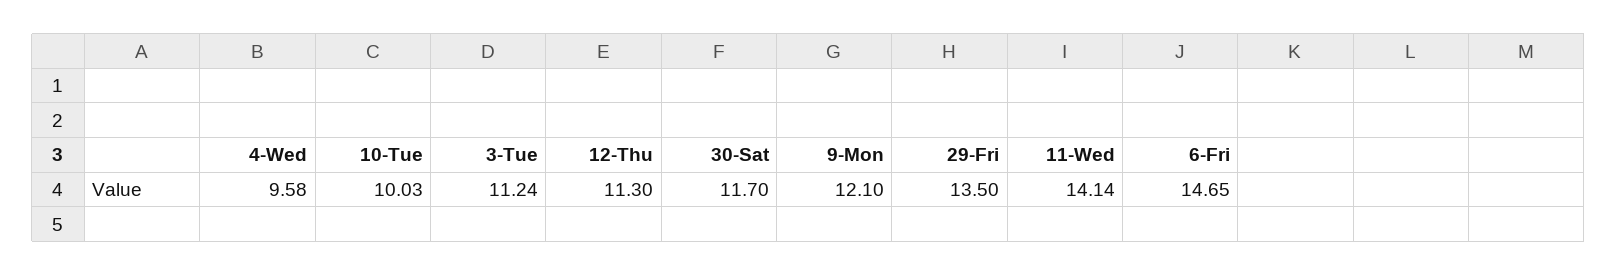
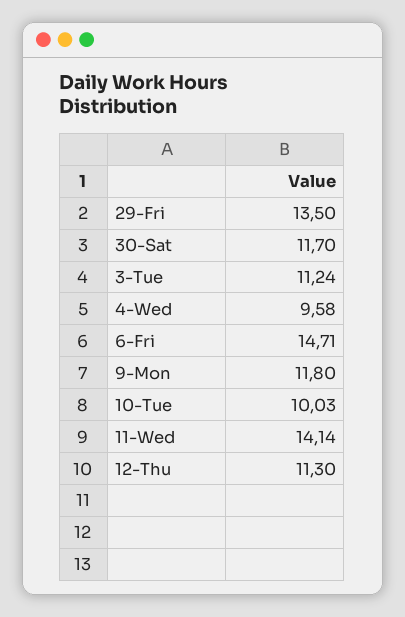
9-Mon: 12.1 -> 11.8
6-Fri: 14.65 -> 14.71

